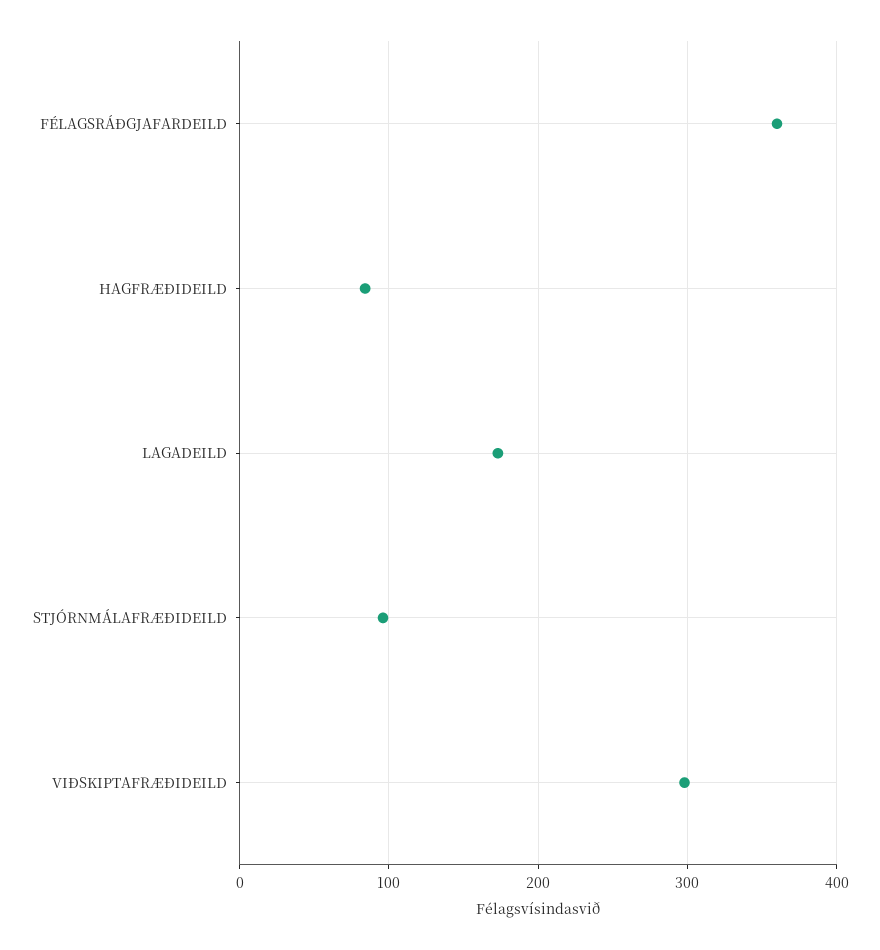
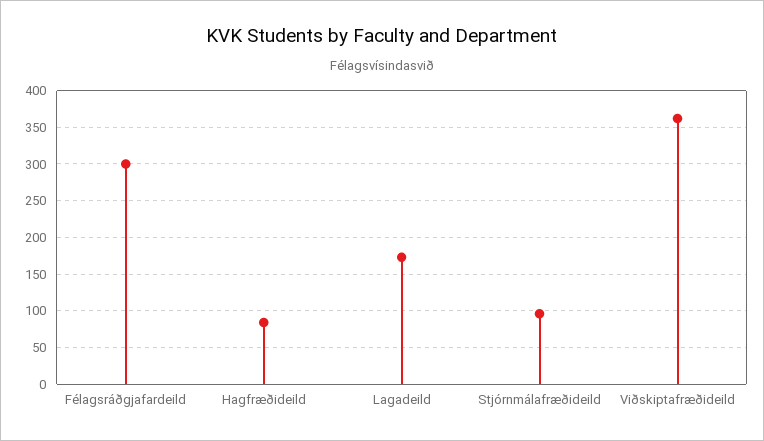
FÉLAGSRÁÐGJAFARDEILD: 360 -> 300
VIÐSKIPTAFRÆÐIDEILD: 300 -> 360

